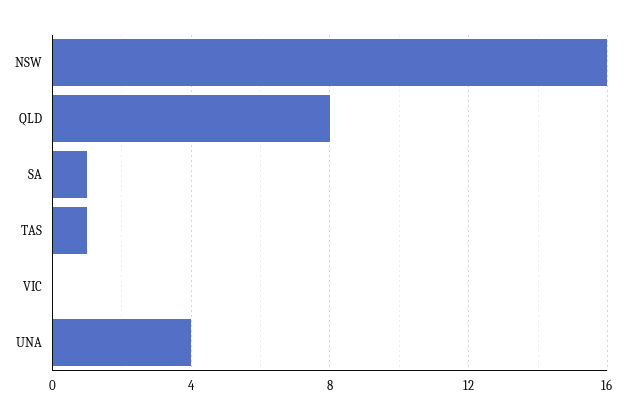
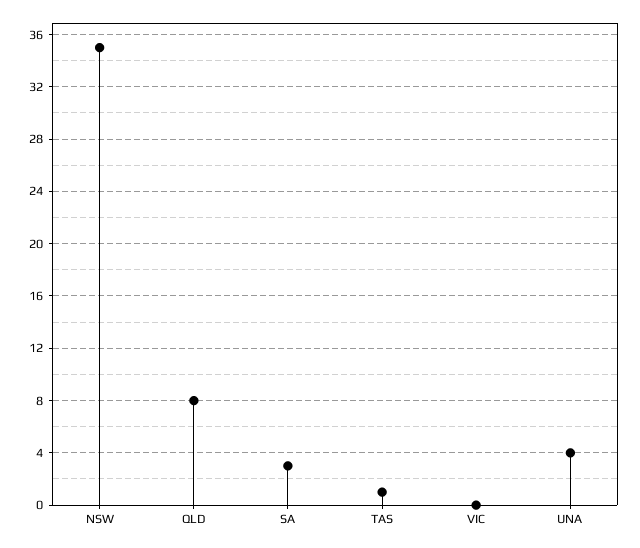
NSW: 16 -> 35
SA: 1 -> 3

